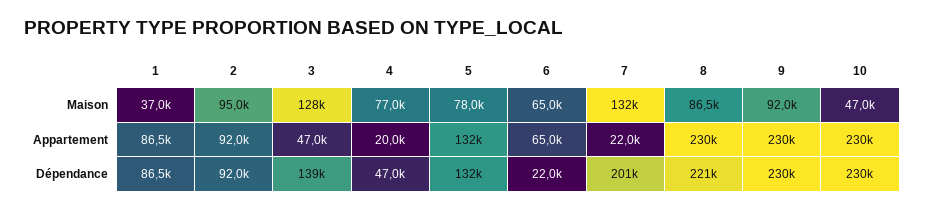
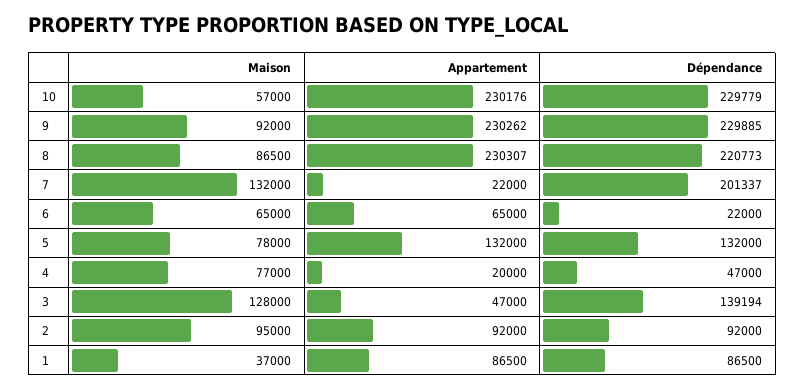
10, Maison: 47000 -> 57000

